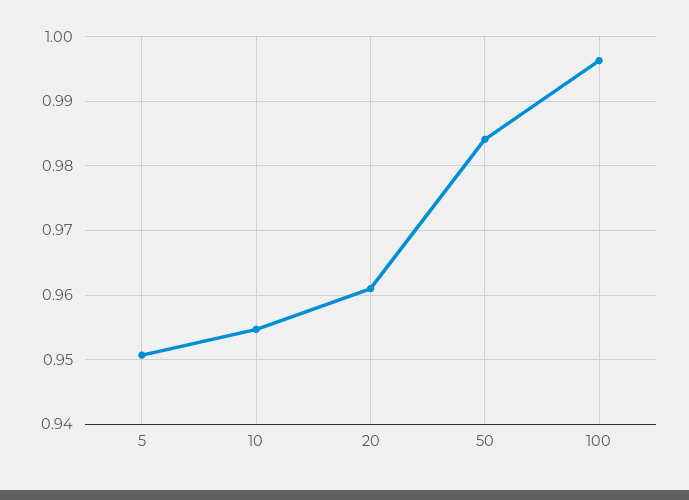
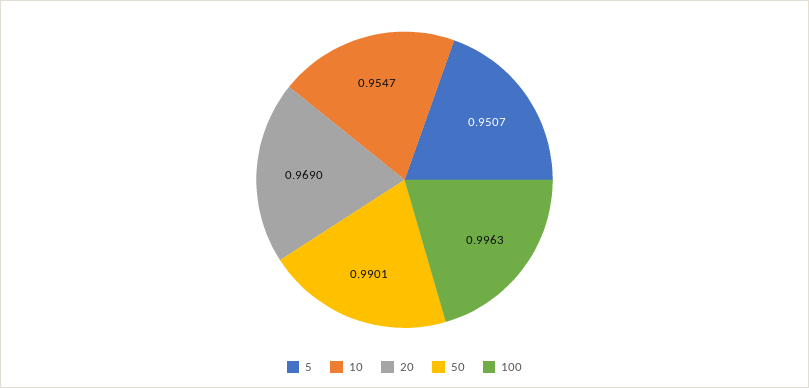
20: 0.961 -> 0.969
50: 0.984 -> 0.9901

